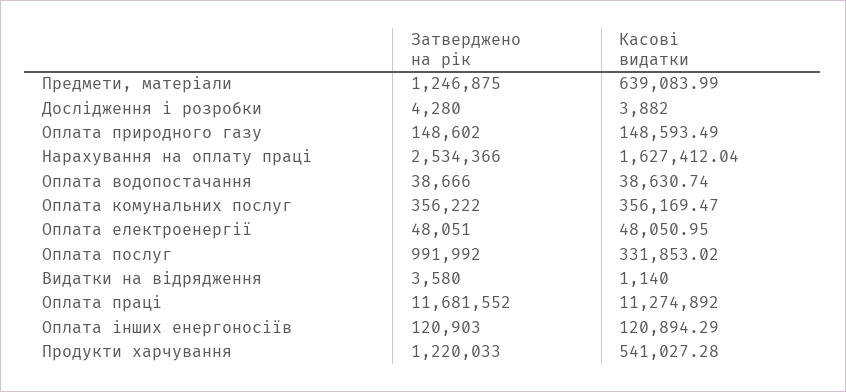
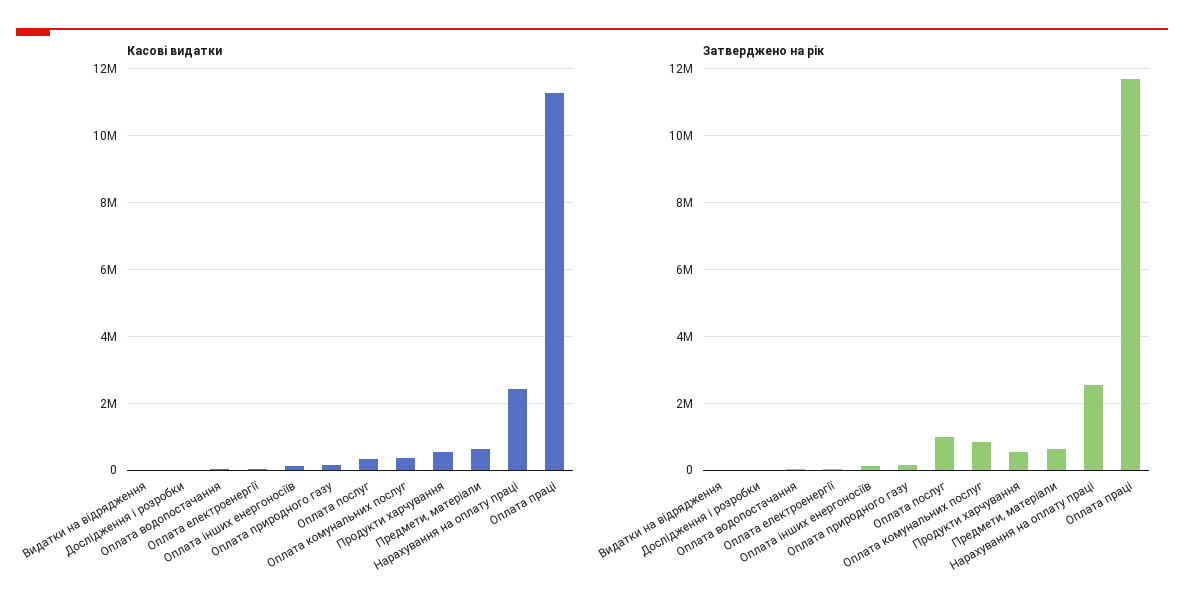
Затверджено на рік, Предмети, матеріали: 1246875 -> 600000
Касові видатки, Нарахування на оплату праці: 1627412.04 -> 2400000
Затверджено на рік, Оплата комунальних послуг: 356222 -> 800000
Затверджено на рік, Продукти харчування: 1220033 -> 600000

